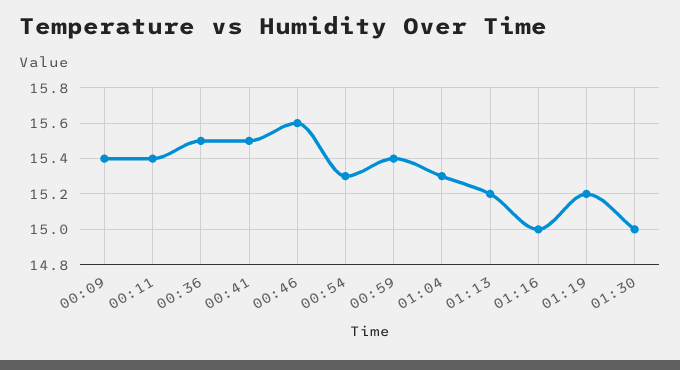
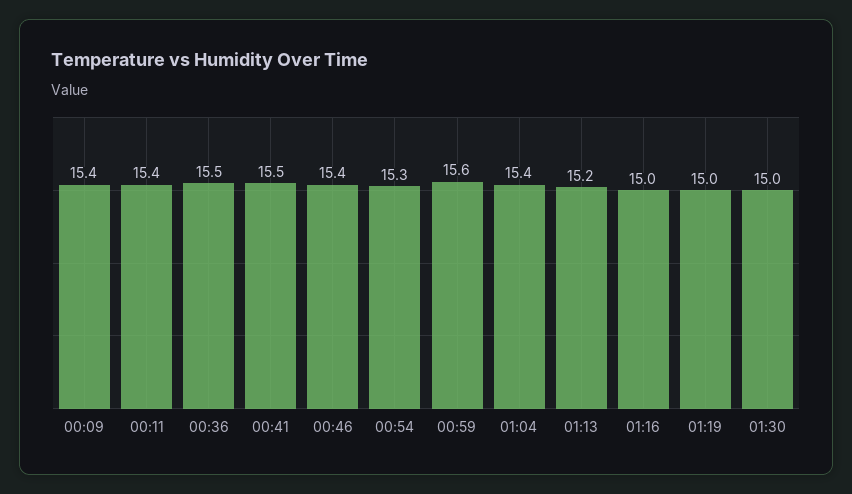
00:46: 15.6 -> 15.4
00:59: 15.4 -> 15.6
01:04: 15.3 -> 15.4
01:19: 15.2 -> 15

